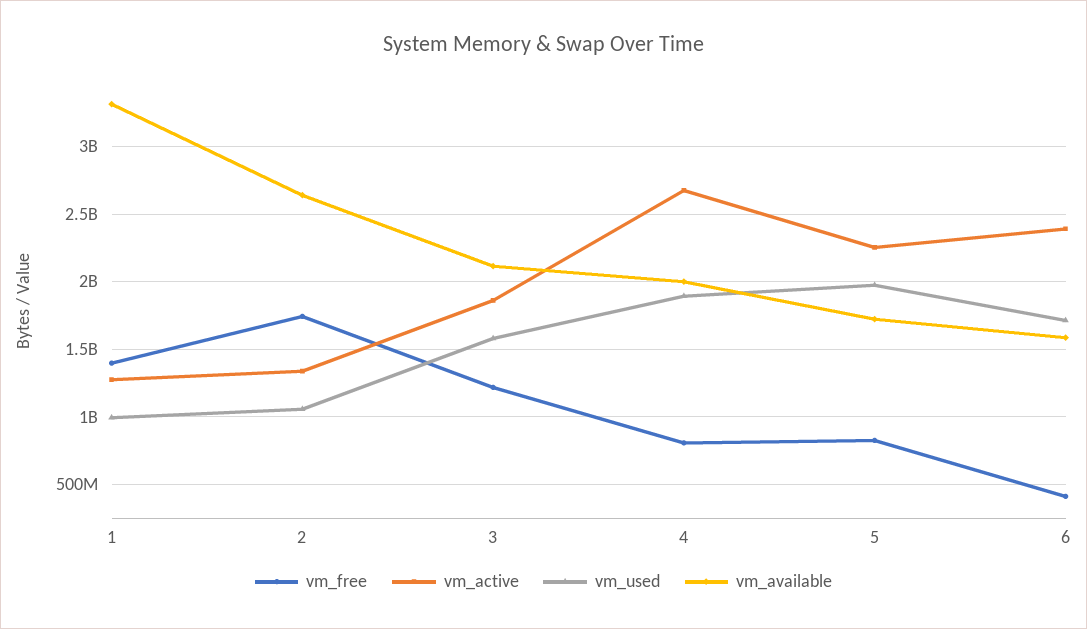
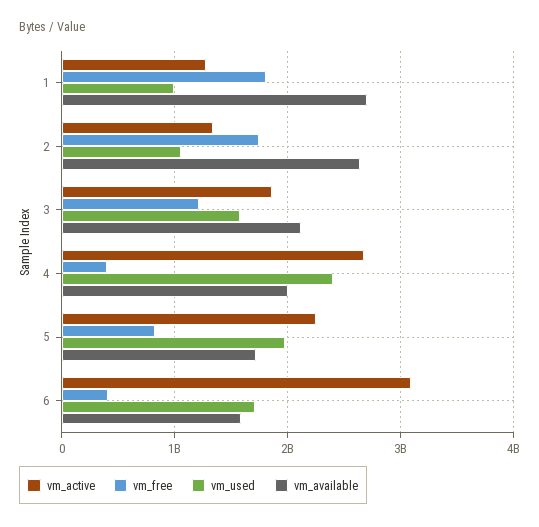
vm_free, 1: 1400000000 -> 1800000000
vm_available, 1: 3300000000 -> 2700000000
vm_free, 4: 800000000 -> 400000000
vm_used, 4: 1900000000 -> 2400000000
vm_active, 6: 2400000000 -> 3100000000

